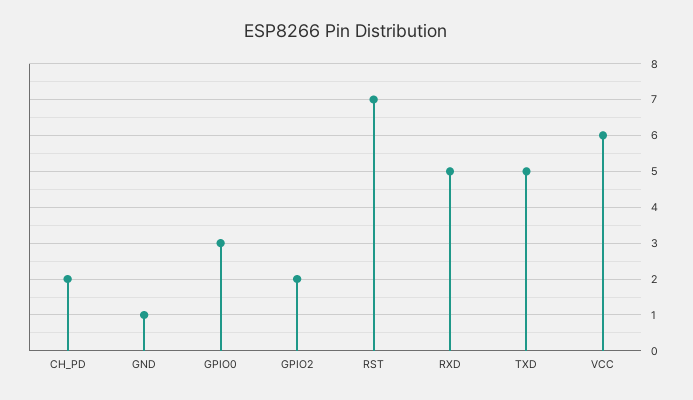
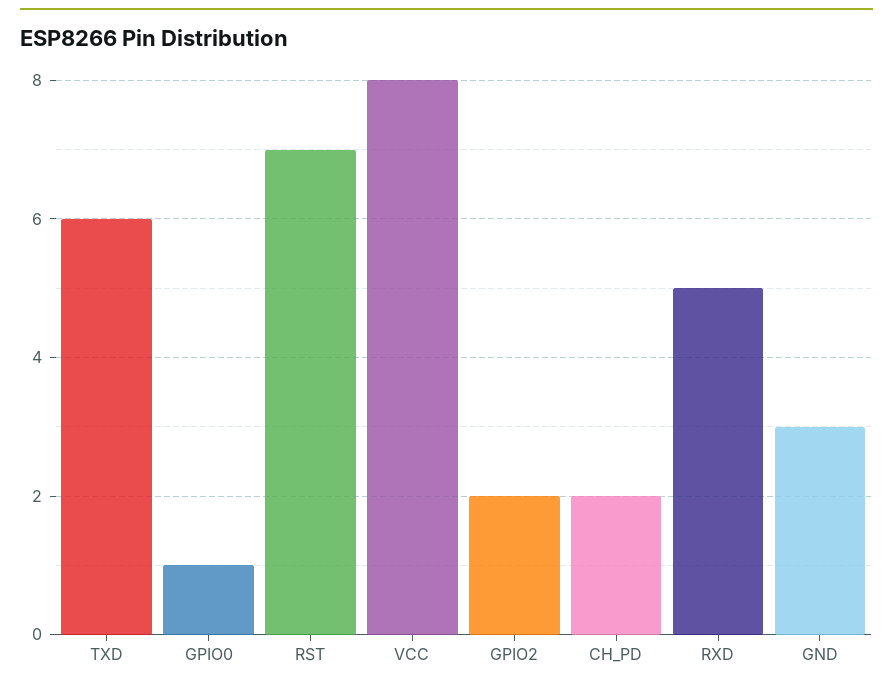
GND: 1 -> 3
GPIO0: 3 -> 1
TXD: 5 -> 6
VCC: 6 -> 8

